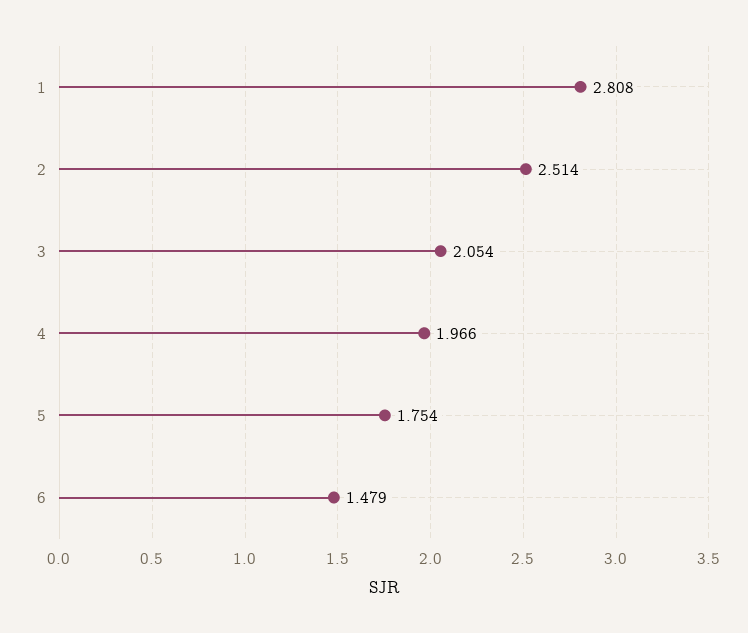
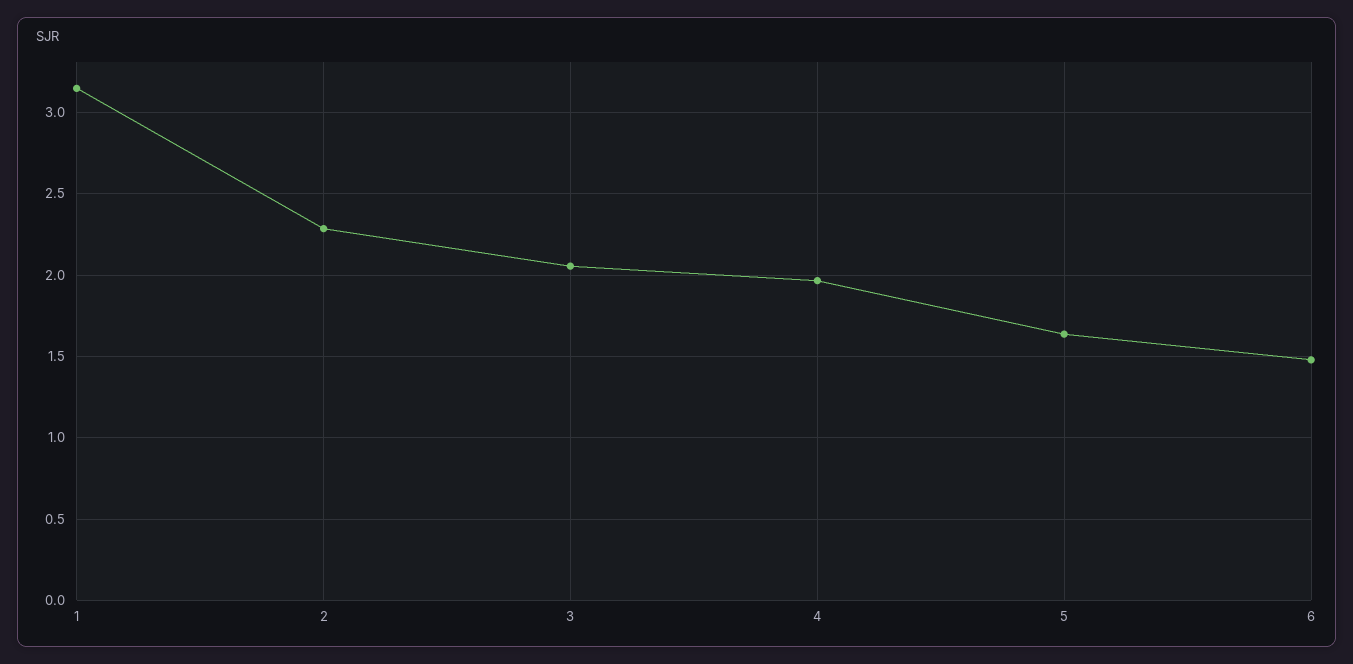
1: 2.808 -> 3.15
2: 2.514 -> 2.3
5: 1.754 -> 1.65

